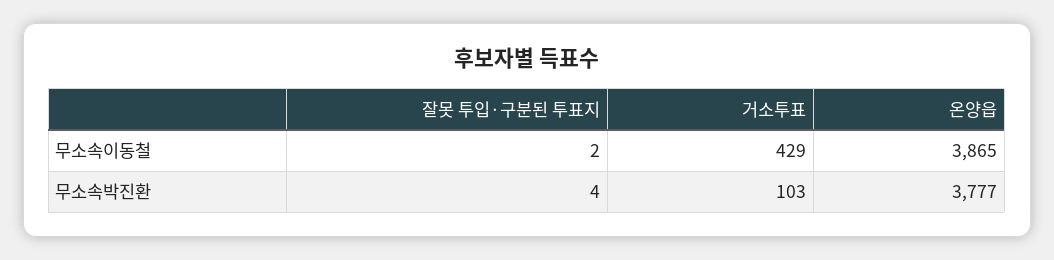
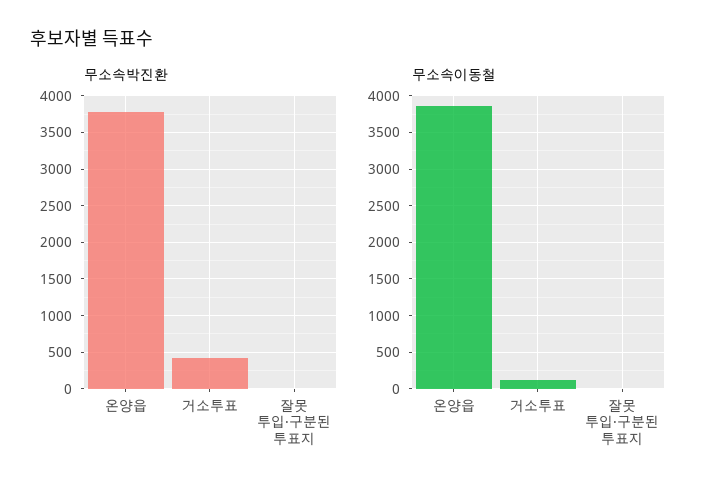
무소속이동철, 거소투표: 429 -> 100
무소속박진환, 거소투표: 103 -> 400

